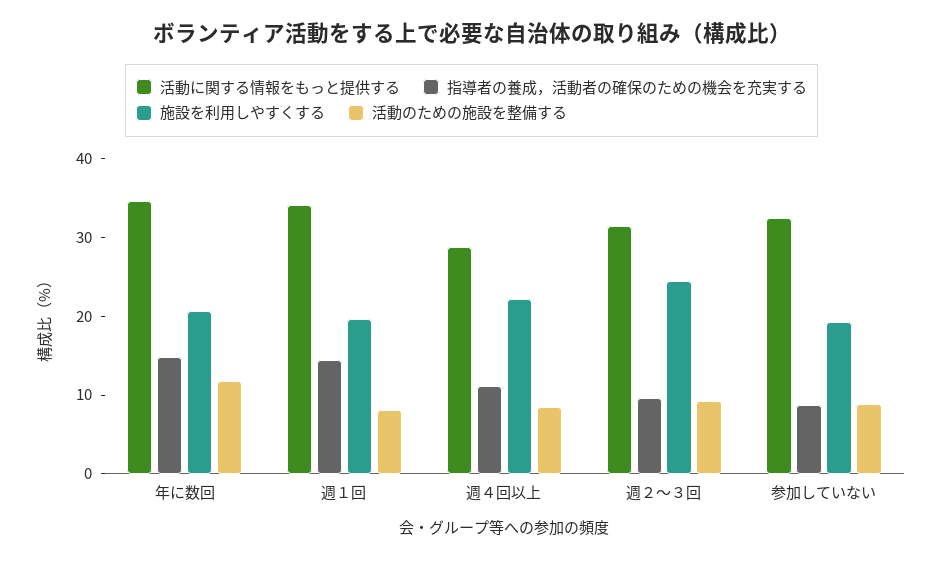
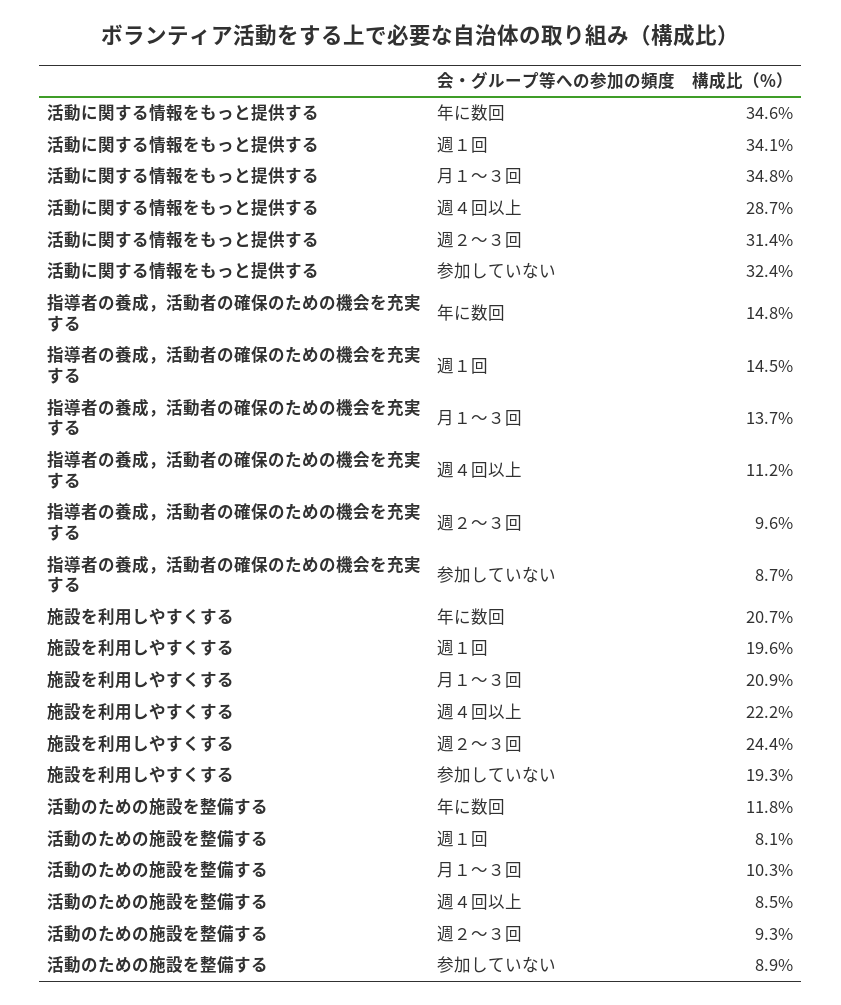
活動に関する情報をもっと提供する, 月１～３回: none -> 34.8
指導者の養成，活動者の確保のための機会を充実する, 月１～３回: none -> 13.7
施設を利用しやすくする, 月１～３回: none -> 20.9
活動のための施設を整備する, 月１～３回: none -> 10.3

